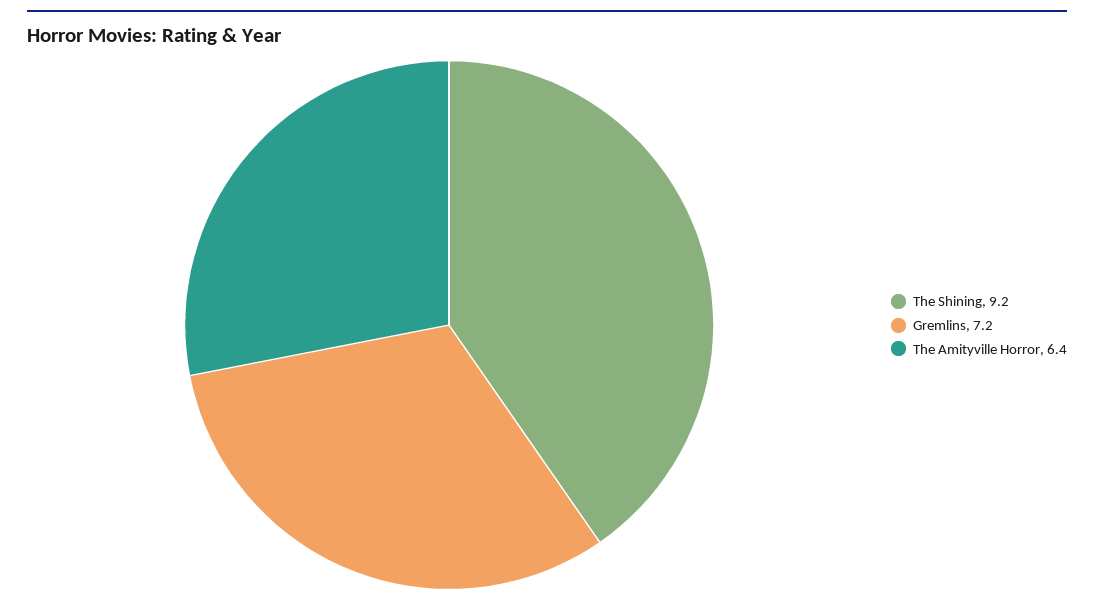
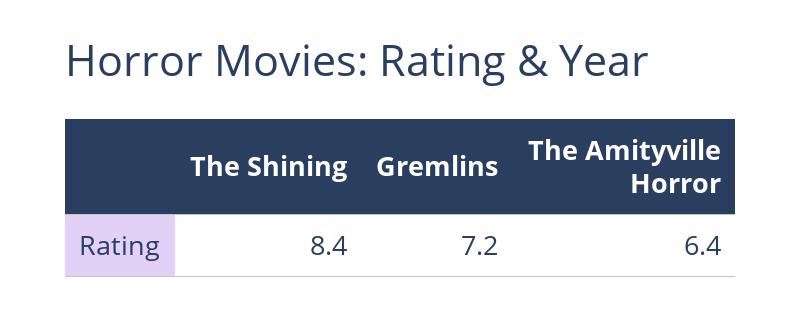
The Shining: 9.2 -> 8.4

